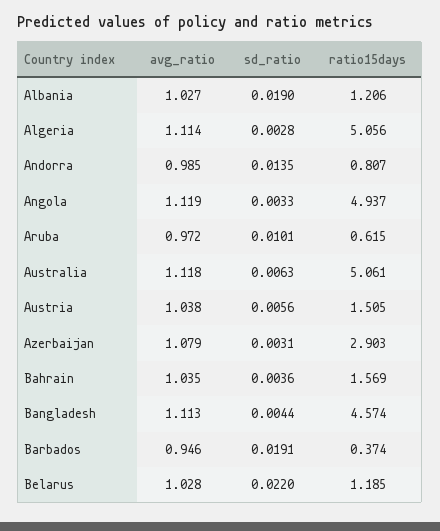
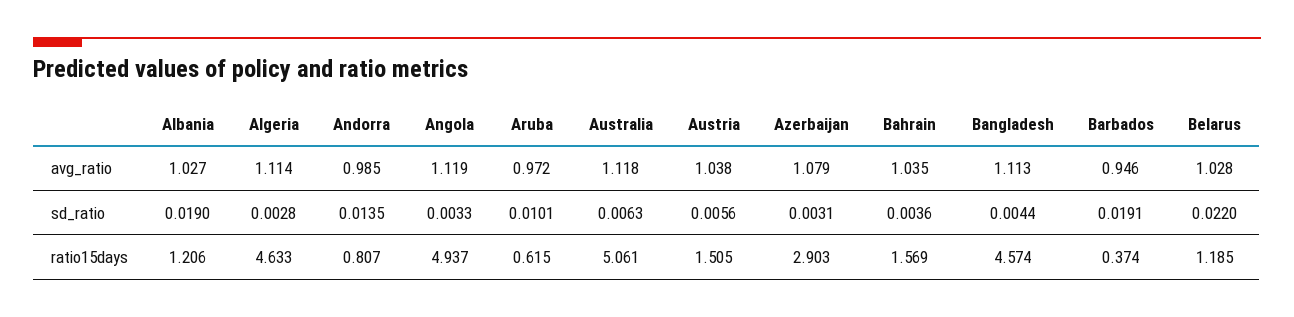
ratio15days, Algeria: 5.056 -> 4.633

